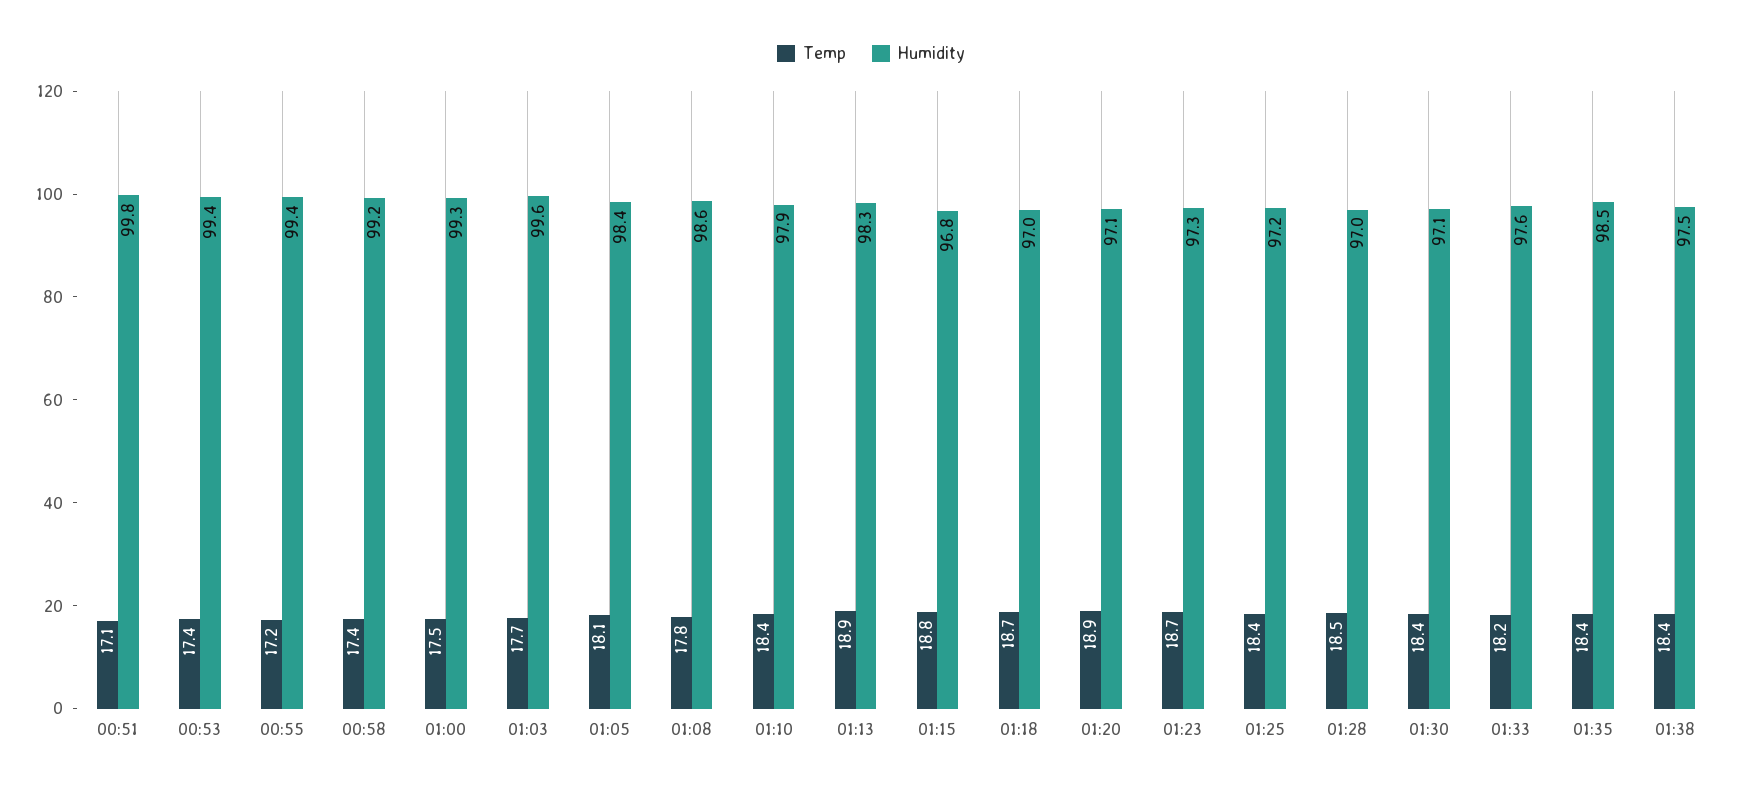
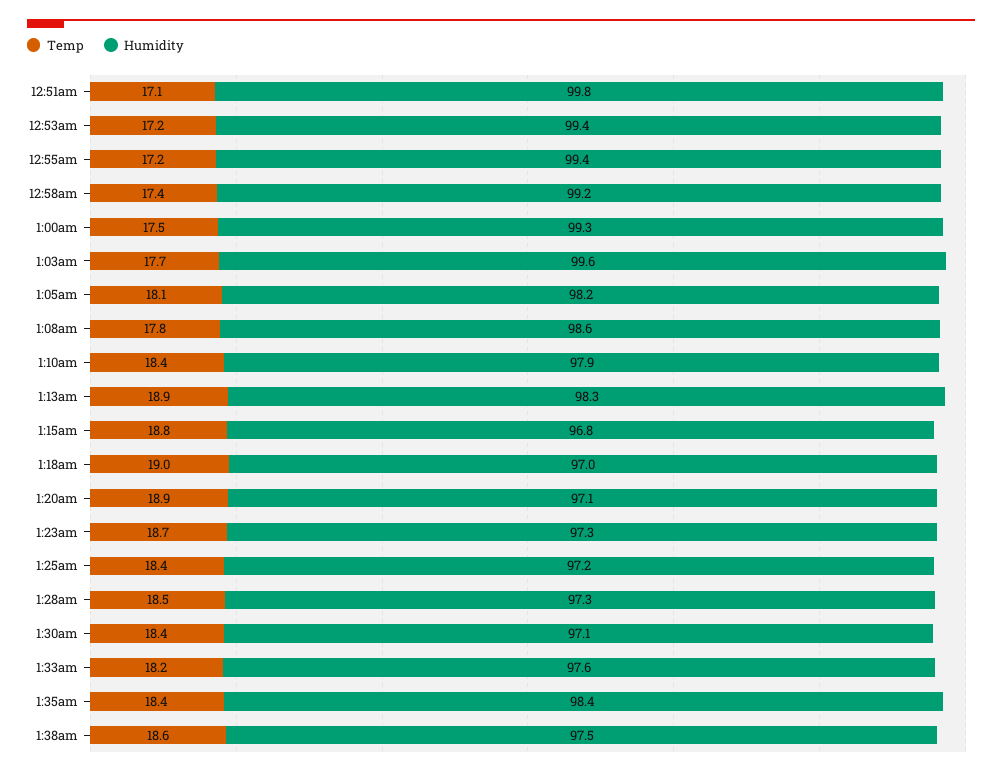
Temp, 00:53: 17.4 -> 17.2
Humidity, 01:05: 98.4 -> 98.2
Temp, 01:18: 18.7 -> 19
Humidity, 01:28: 97 -> 97.3
Humidity, 01:35: 98.5 -> 98.4
Temp, 01:38: 18.4 -> 18.6

